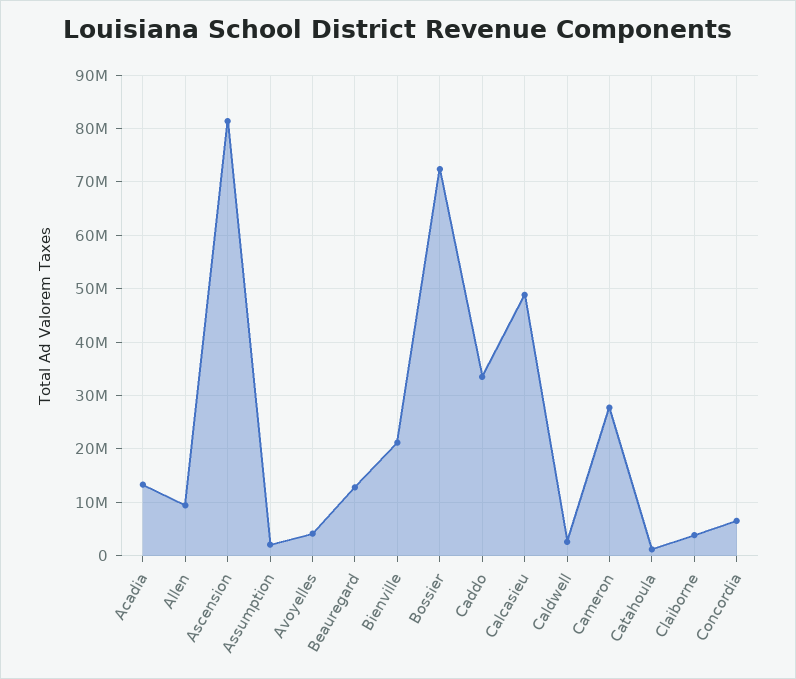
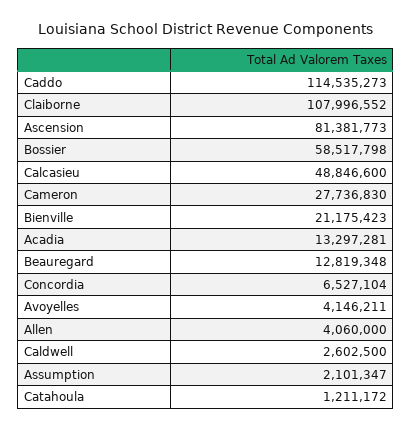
Allen: 10000000 -> 4060000
Bossier: 72000000 -> 58517798
Caddo: 34000000 -> 114535273
Claiborne: 4000000 -> 107996552

